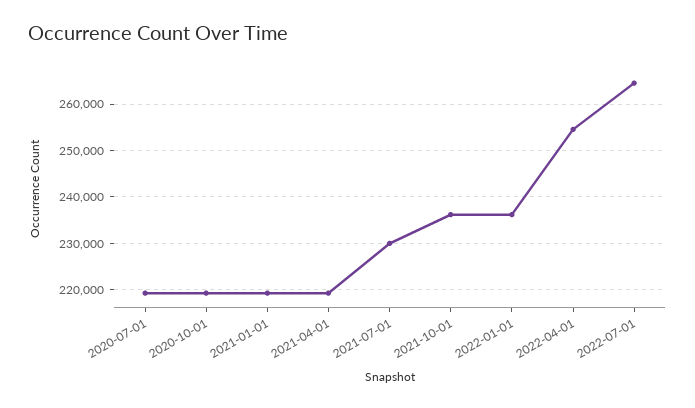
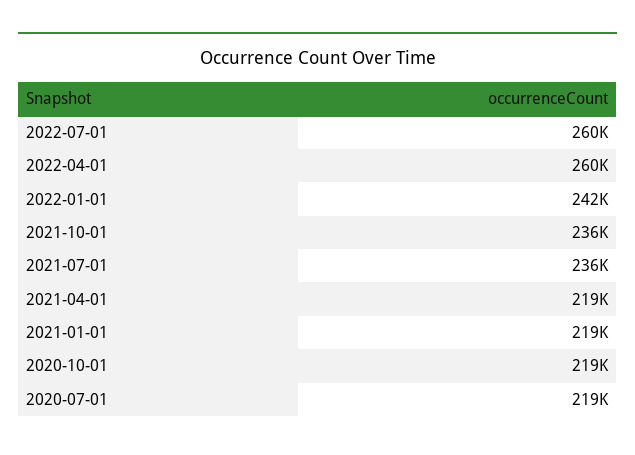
2021-07-01: 230000 -> 236000
2022-01-01: 236000 -> 242000
2022-04-01: 254000 -> 260000
2022-07-01: 264000 -> 260000

